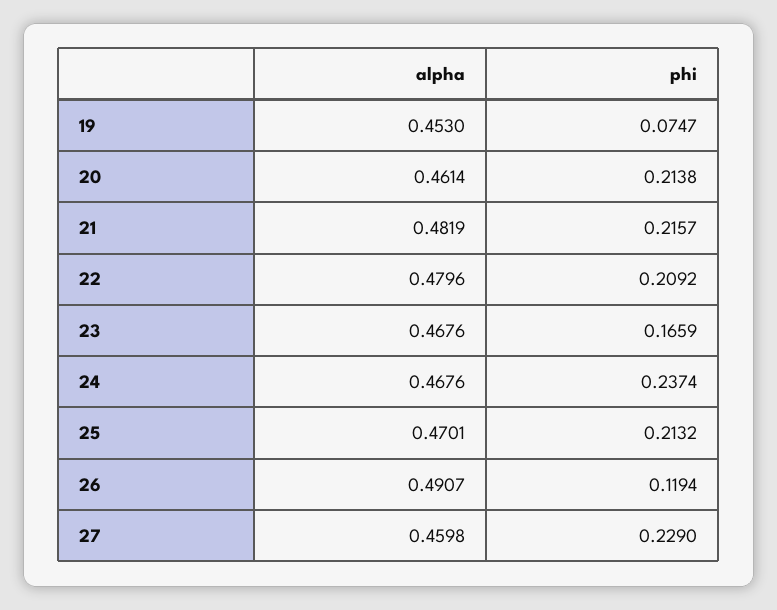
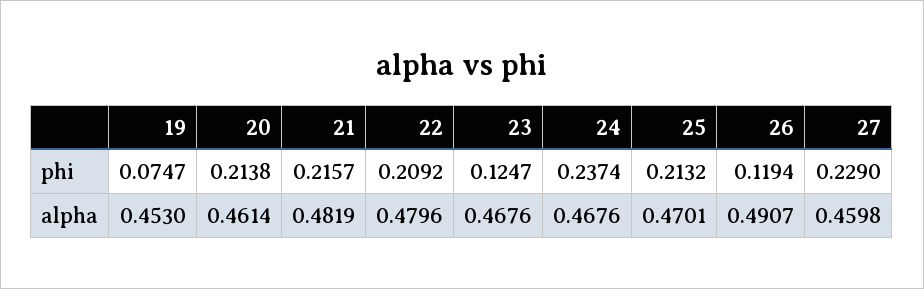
phi, 23: 0.1659 -> 0.1247

